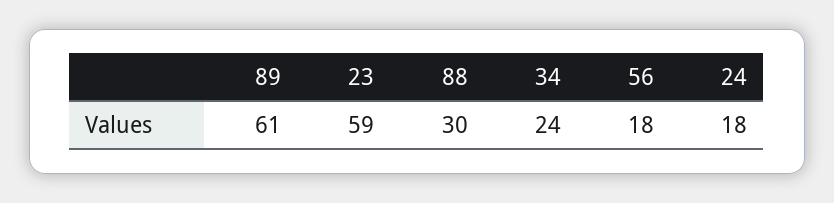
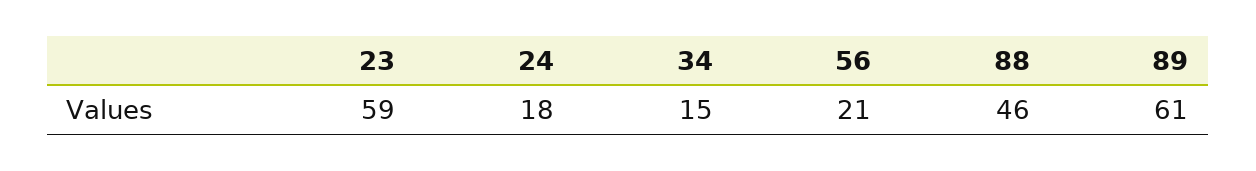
88: 30 -> 46
34: 24 -> 15
56: 18 -> 21

